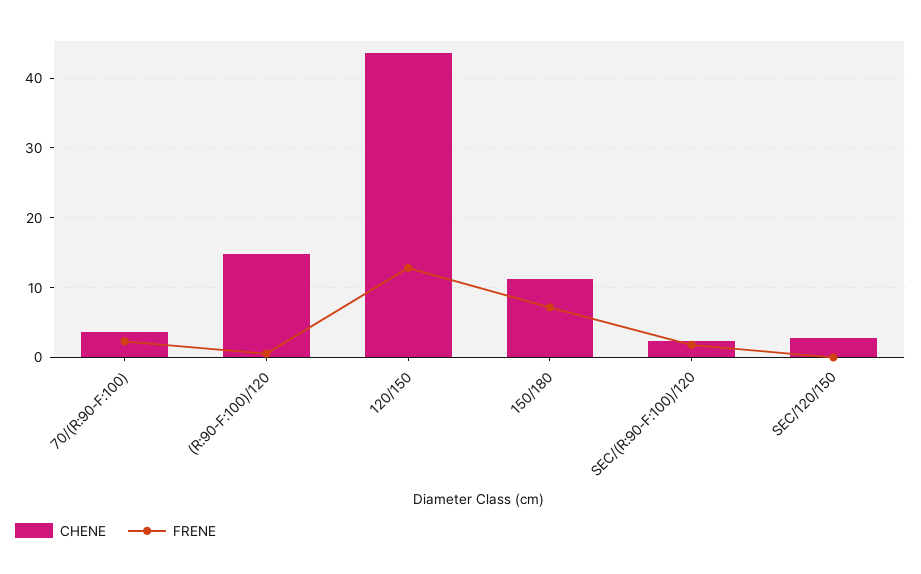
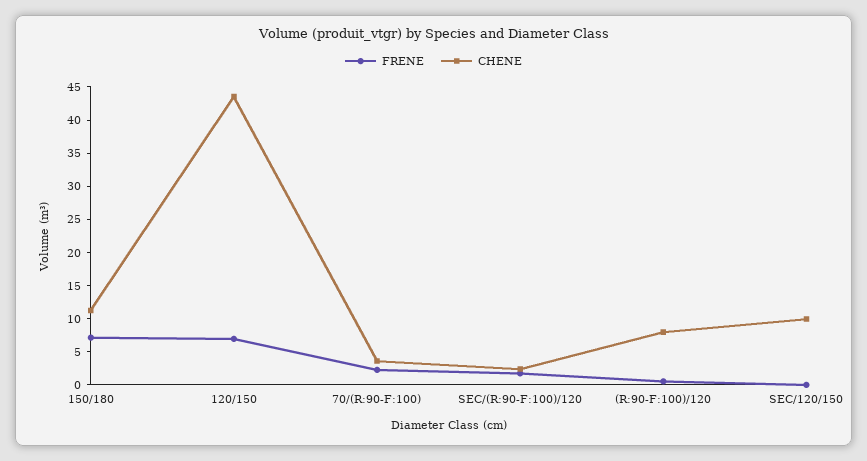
CHENE, (R:90-F:100)/120: 15 -> 7.5
FRENE, 120/150: 13 -> 7.5
CHENE, SEC/120/150: 3 -> 10

